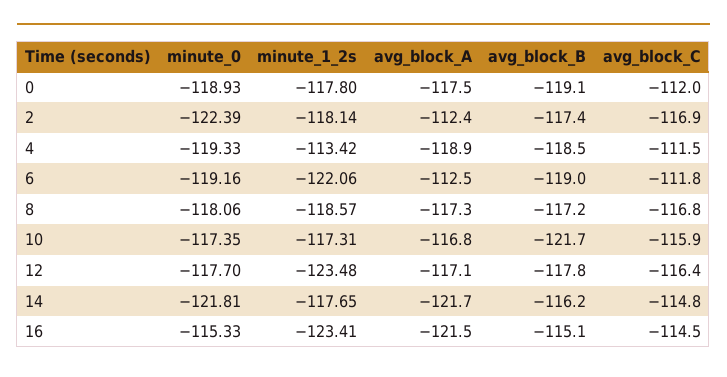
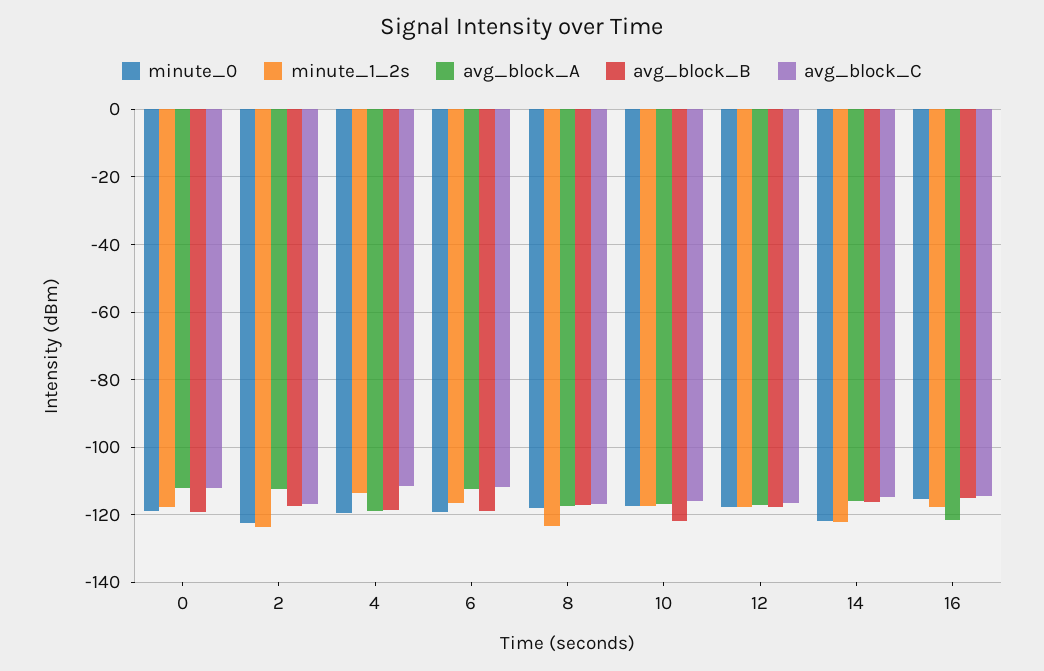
avg_block_A, 0: -117.5 -> -112
minute_1_2s, 2: -118.14 -> -124
minute_1_2s, 6: -122.06 -> -116
minute_1_2s, 8: -118.57 -> -124
minute_1_2s, 12: -123.48 -> -118
minute_1_2s, 14: -117.65 -> -122
avg_block_A, 14: -121.7 -> -116
minute_1_2s, 16: -123.41 -> -118

